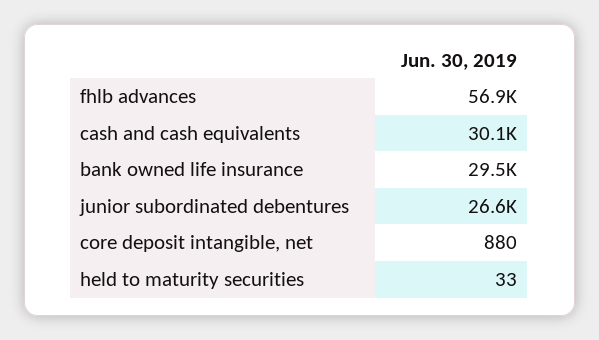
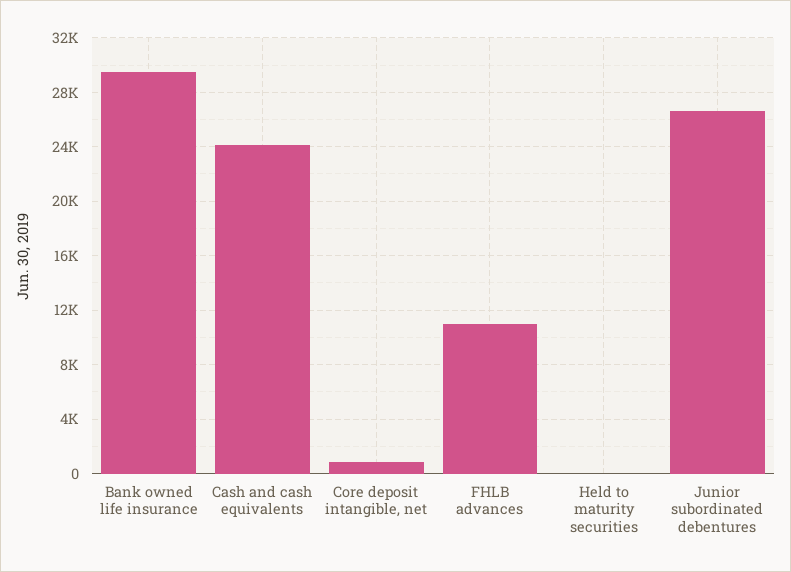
fhlb advances: 56900 -> 11000
cash and cash equivalents: 30100 -> 24000

